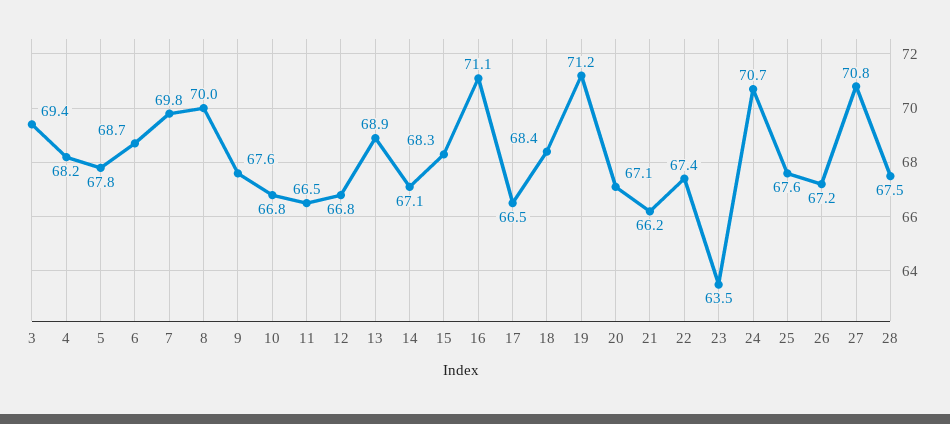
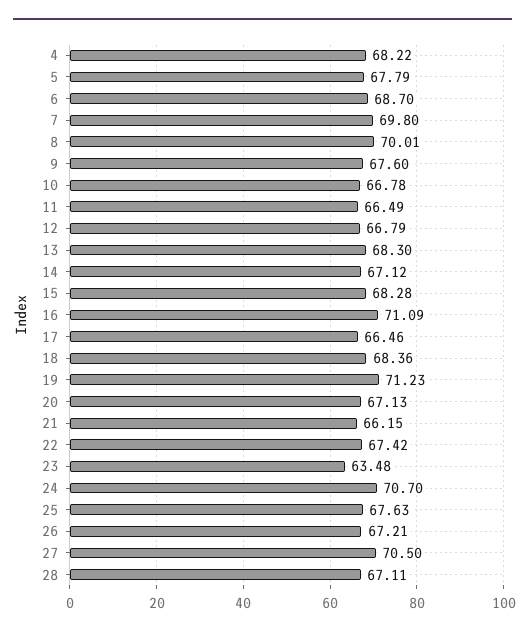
3: 69.4 -> none
13: 68.9 -> 68.3
27: 70.8 -> 70.5
28: 67.5 -> 67.11

